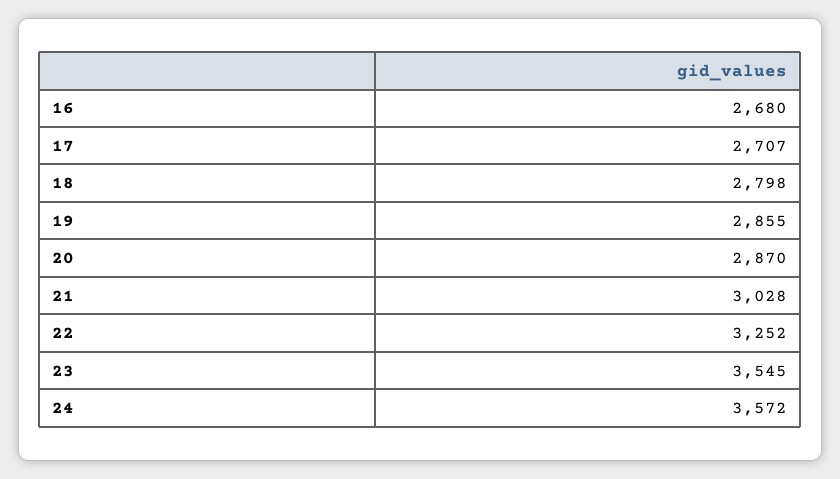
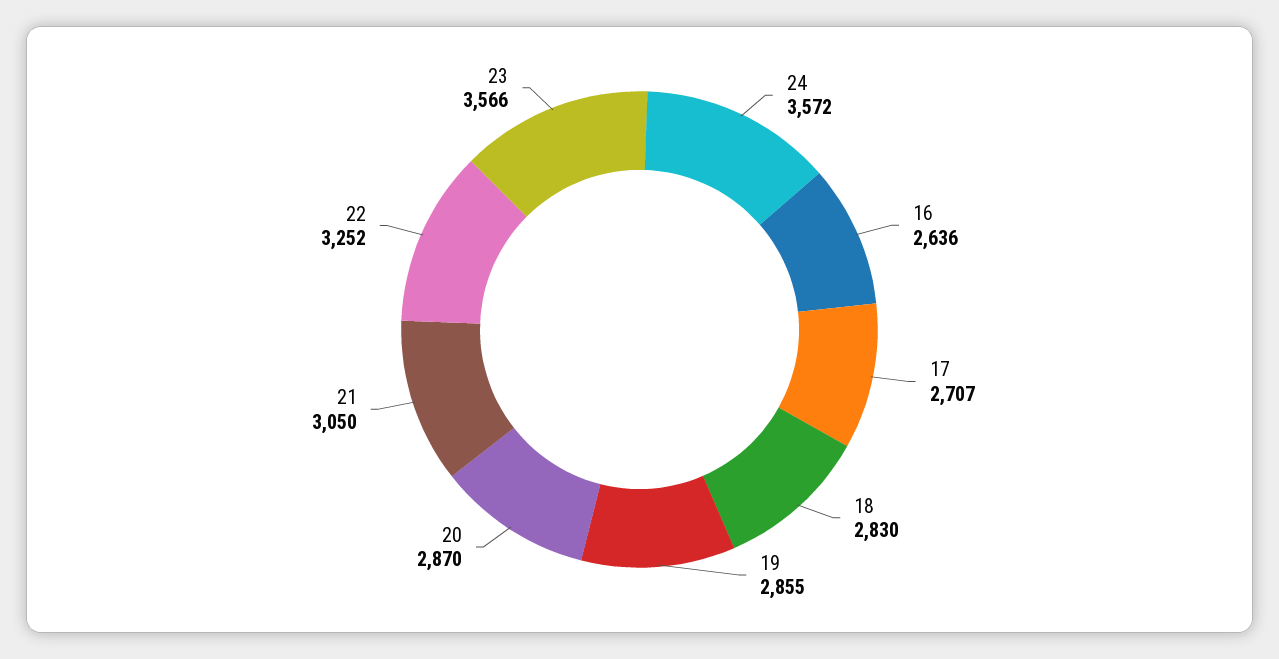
16: 2680 -> 2636
18: 2798 -> 2830
21: 3028 -> 3050
23: 3545 -> 3566

